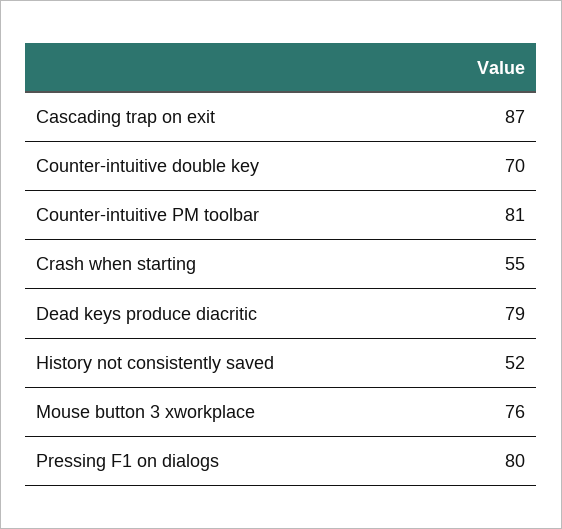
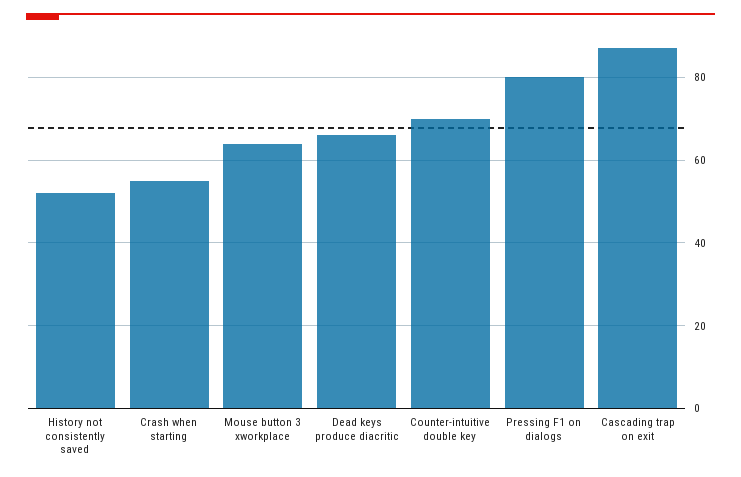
Counter-intuitive PM toolbar: 81 -> none
Dead keys produce diacritic: 79 -> 65
Mouse button 3 xworkplace: 76 -> 65

